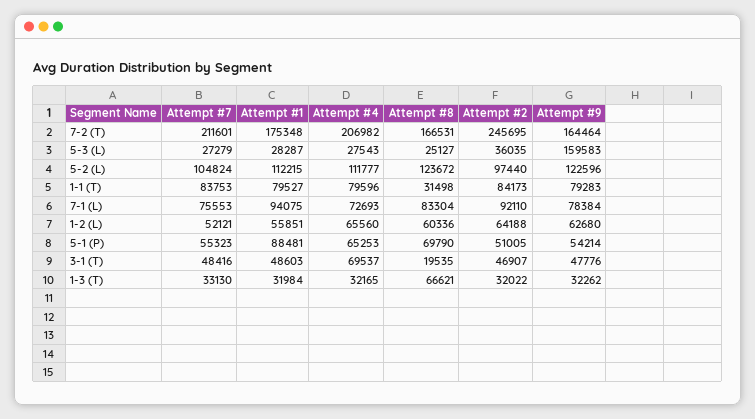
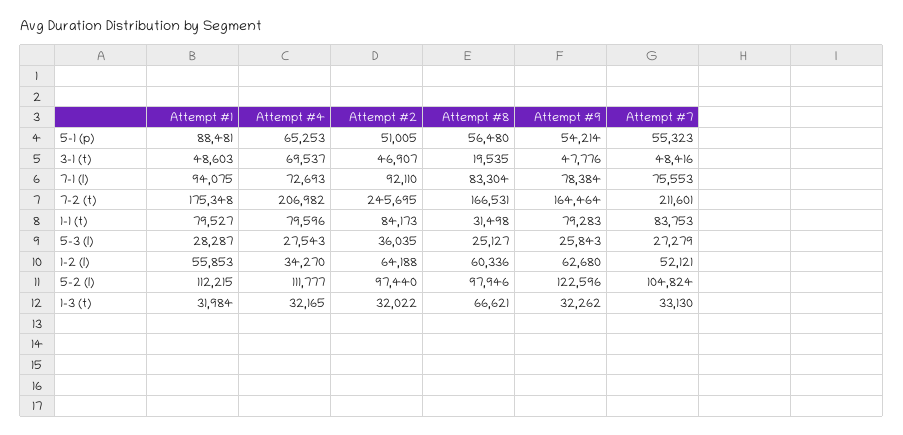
Attempt #9, 5-3 (L): 159583 -> 25843
Attempt #8, 5-2 (L): 123672 -> 97946
Attempt #1, 1-2 (L): 55851 -> 55853
Attempt #4, 1-2 (L): 65560 -> 34270
Attempt #8, 5-1 (P): 69790 -> 56480

